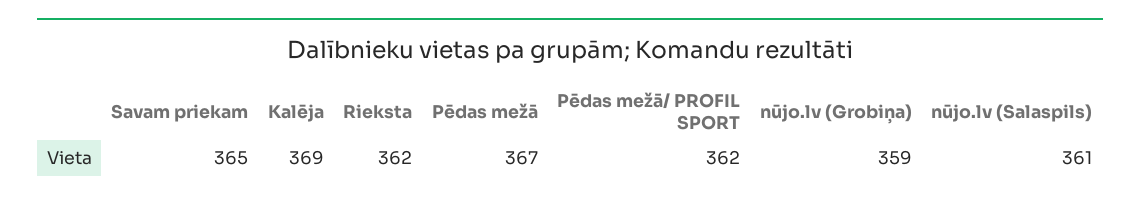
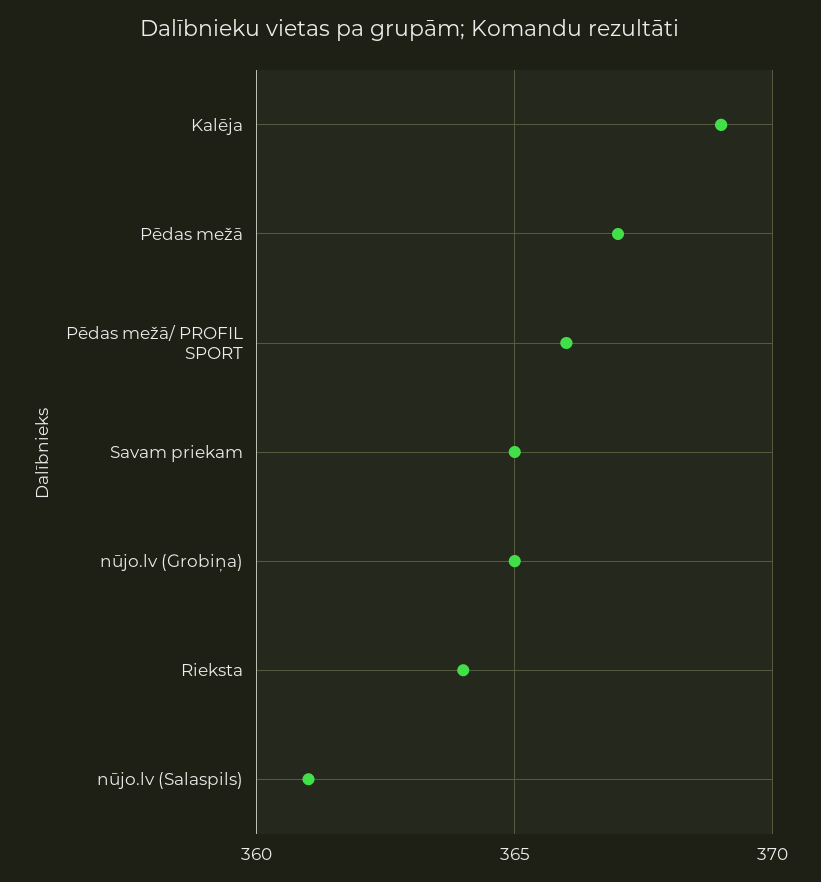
Rieksta: 362 -> 364
Pēdas mežā/ PROFIL SPORT: 362 -> 366
nūjo.lv (Grobiņa): 359 -> 365

